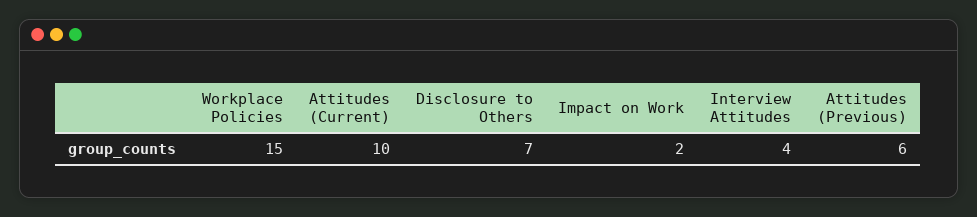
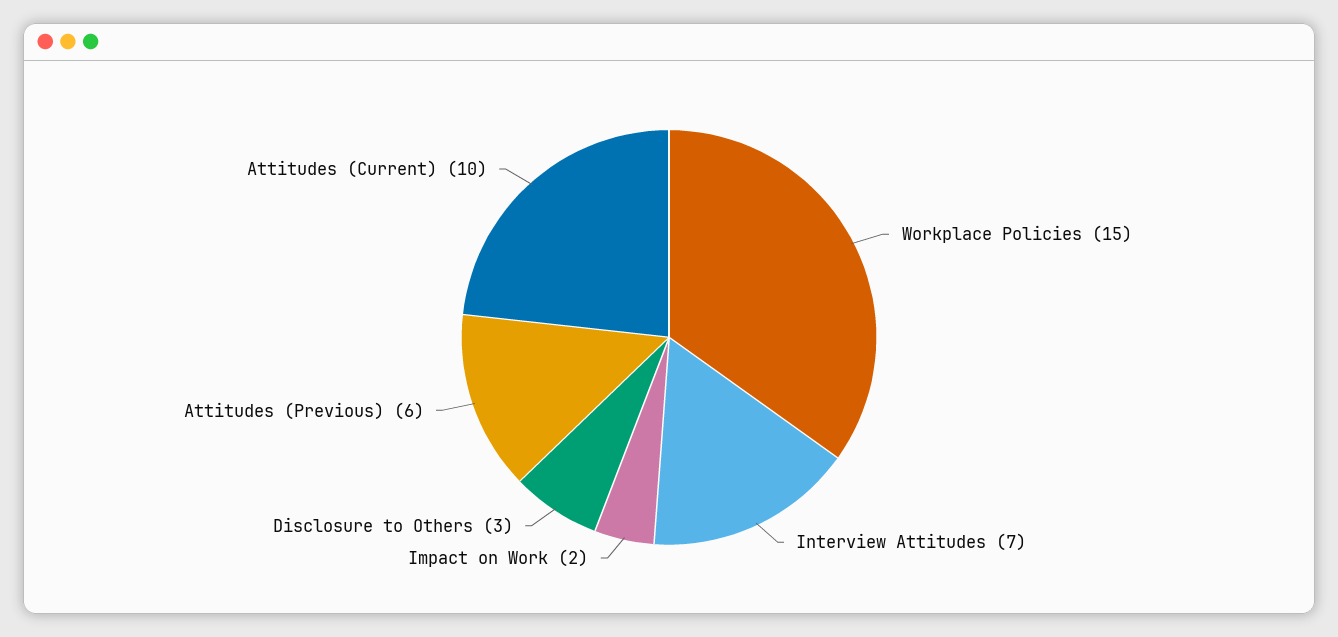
Disclosure to Others: 7 -> 3
Interview Attitudes: 4 -> 7

